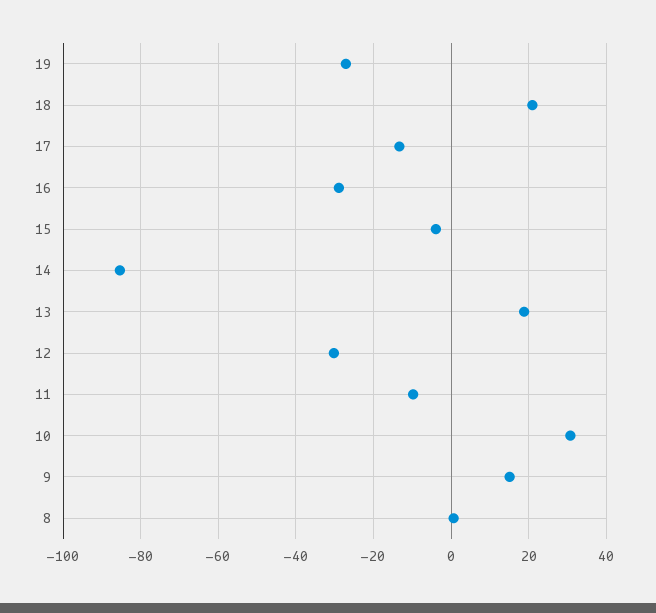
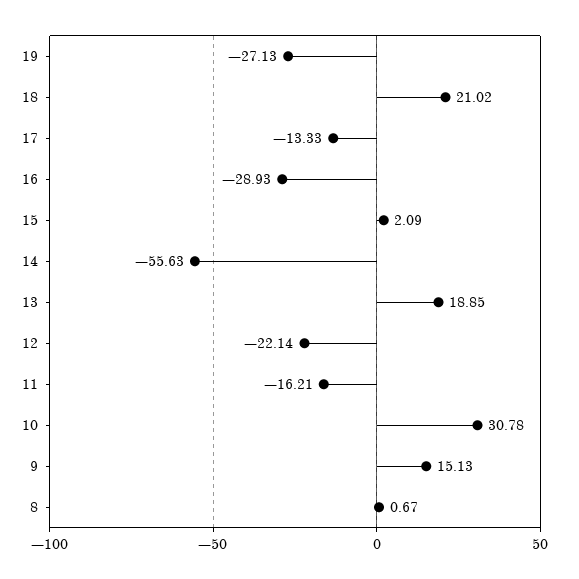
15: -4 -> 2.09
14: -86 -> -55.63
12: -30 -> -22.14
11: -10 -> -16.21

